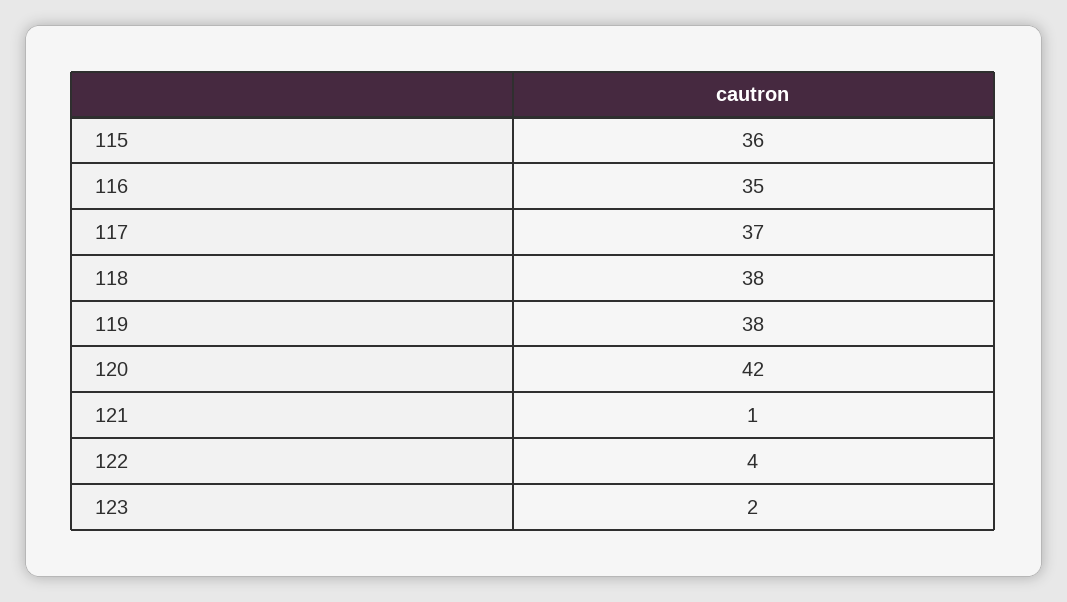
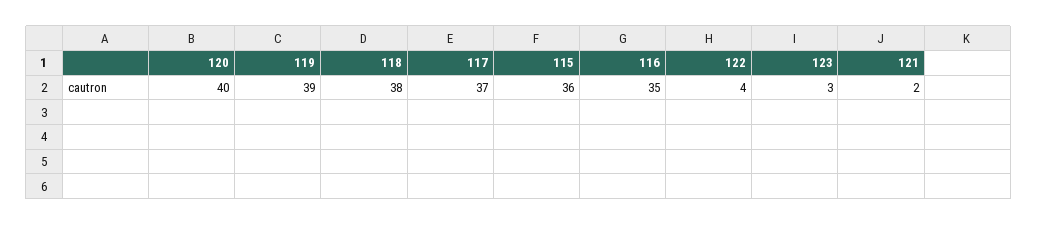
119: 38 -> 39
120: 42 -> 40
121: 1 -> 2
123: 2 -> 3

